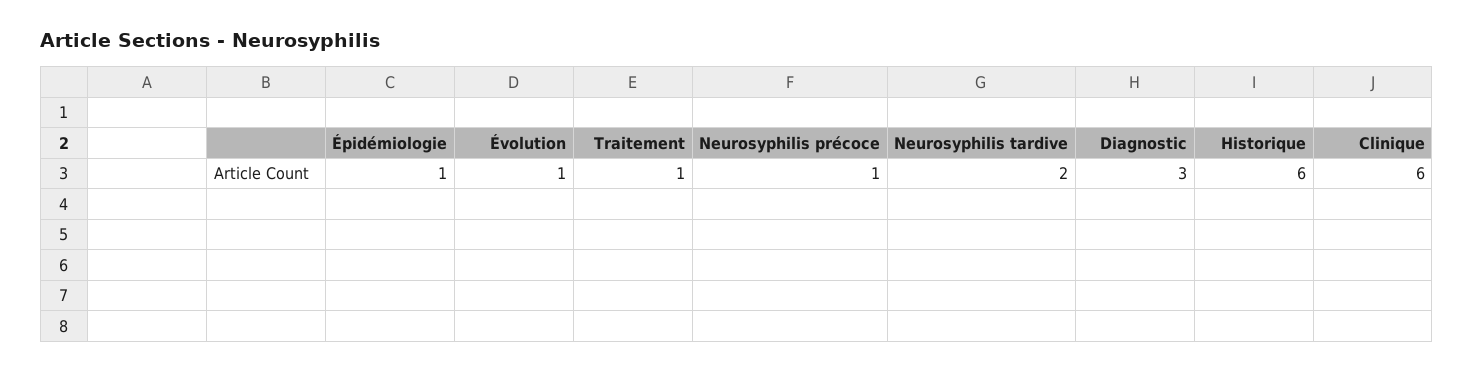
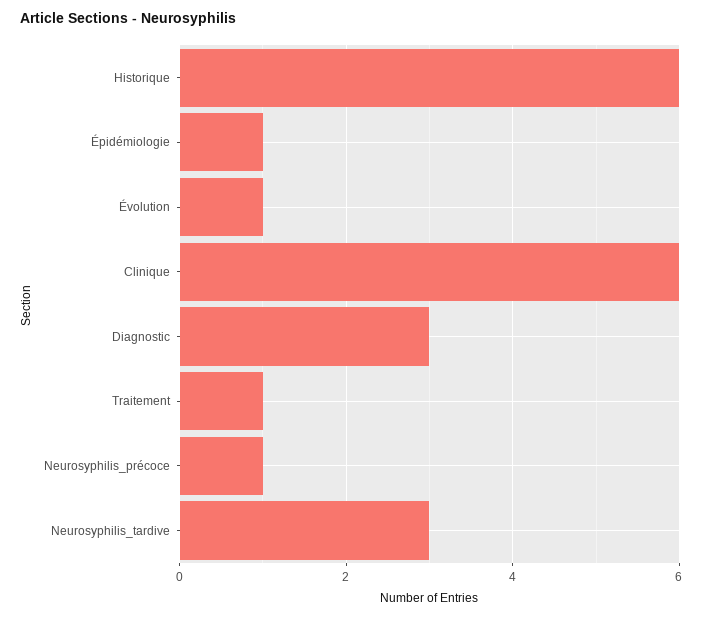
Neurosyphilis tardive: 2 -> 3

